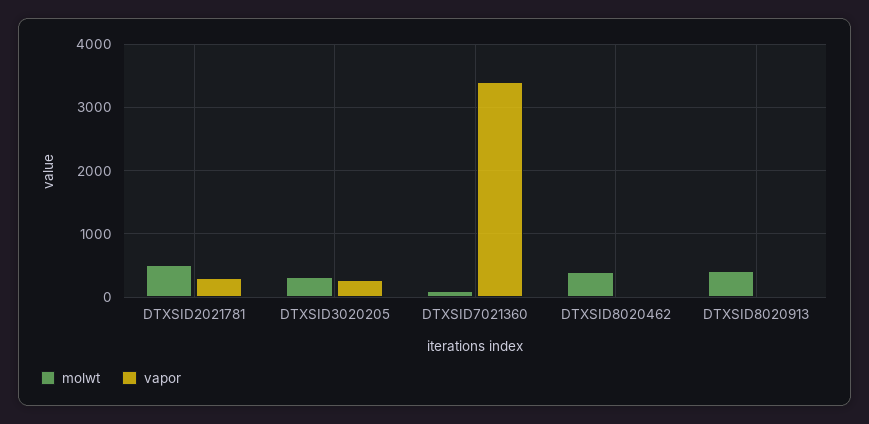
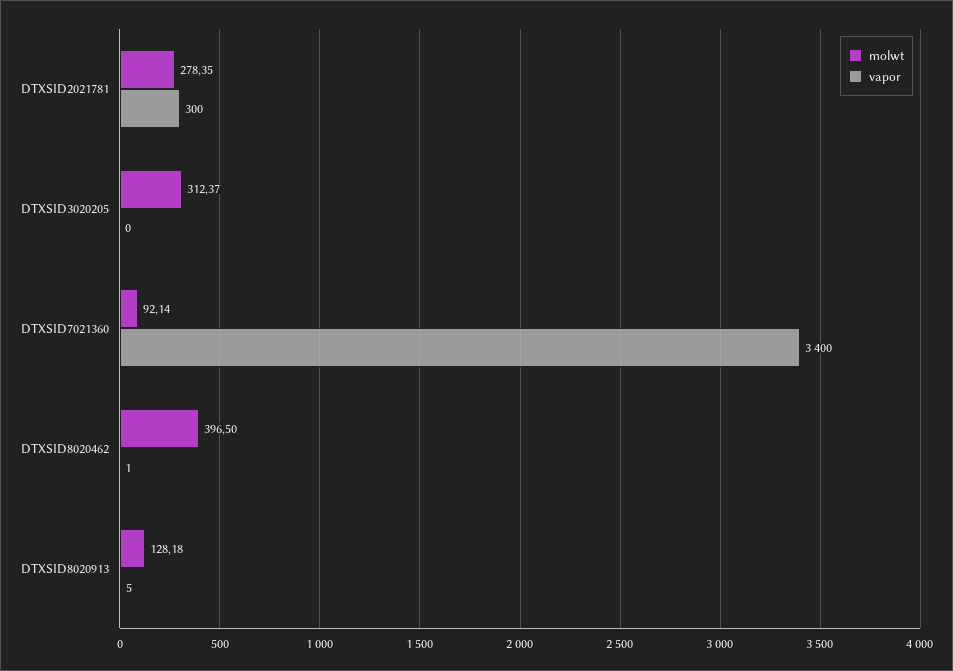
molwt, DTXSID2021781: 500 -> 278.35
vapor, DTXSID3020205: 300 -> 0
molwt, DTXSID8020913: 400 -> 128.18

